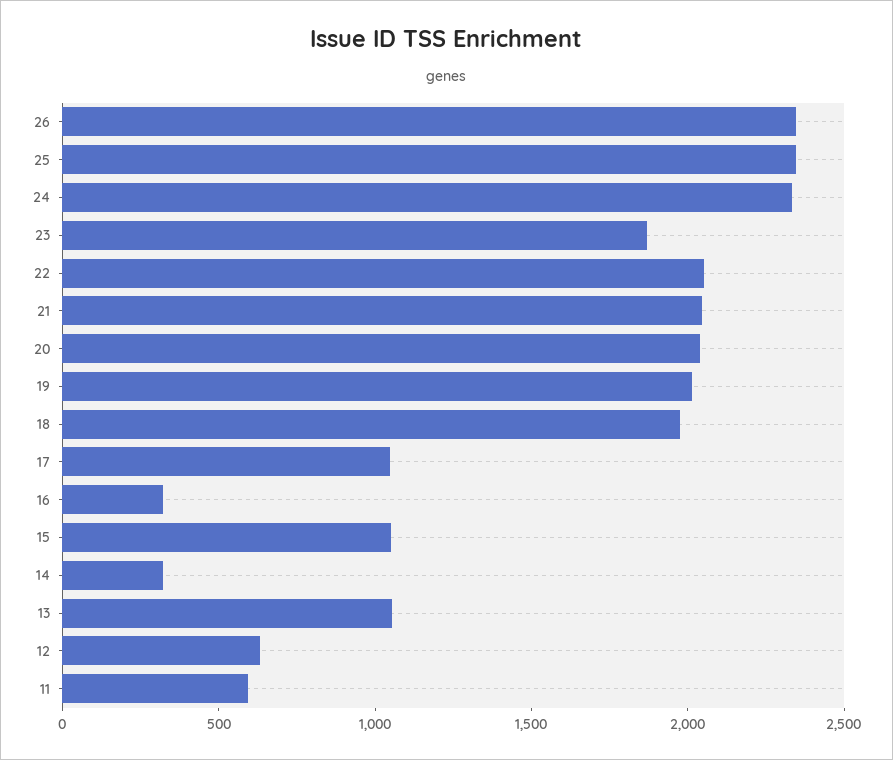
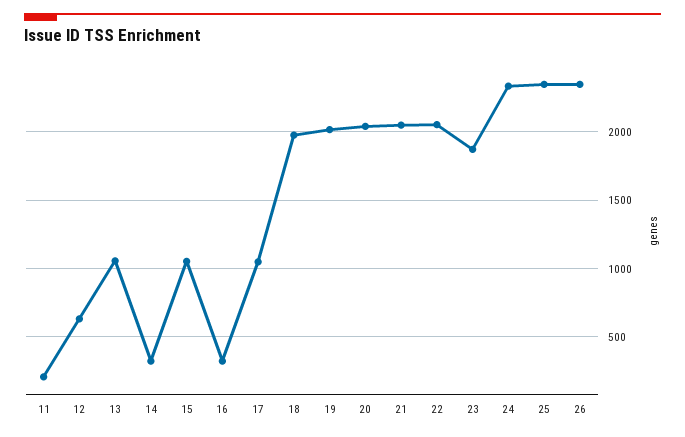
11: 600 -> 200

